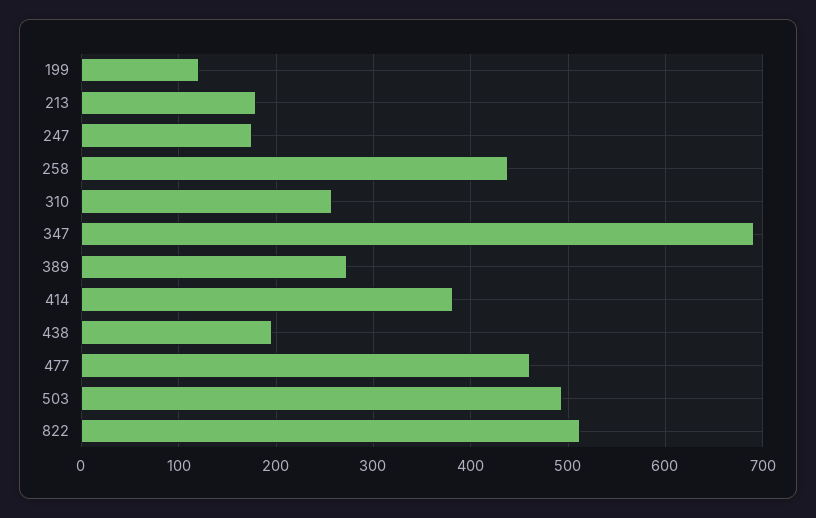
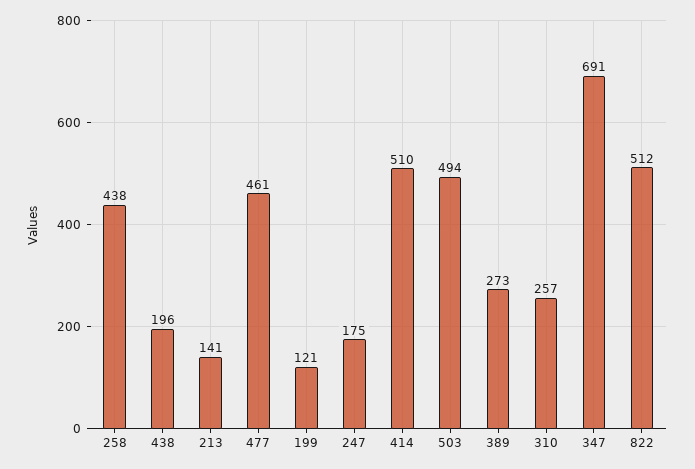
213: 180 -> 141
414: 380 -> 510

